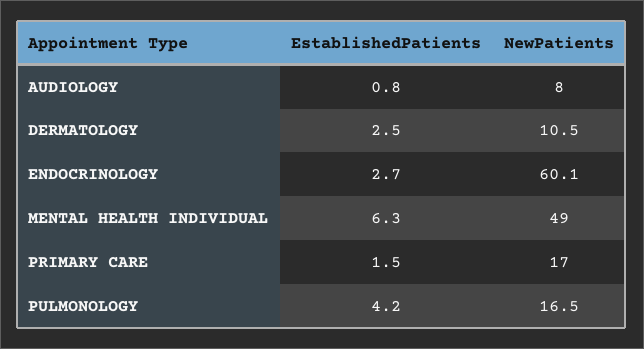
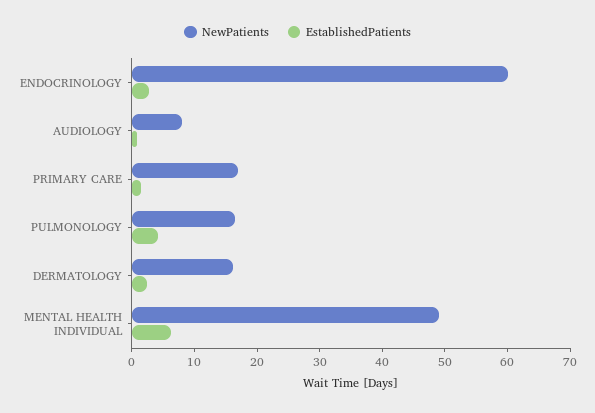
NewPatients, DERMATOLOGY: 10.5 -> 16

